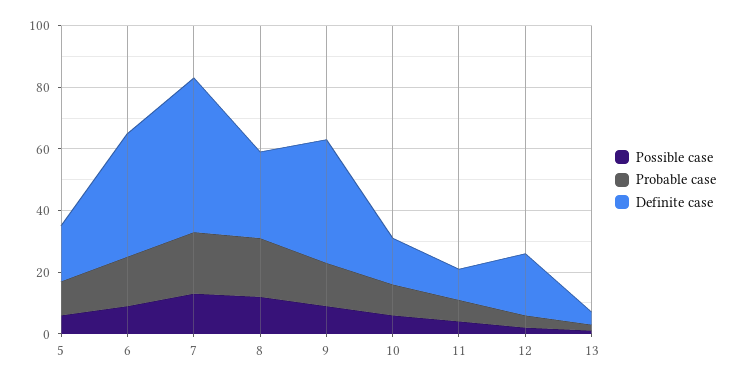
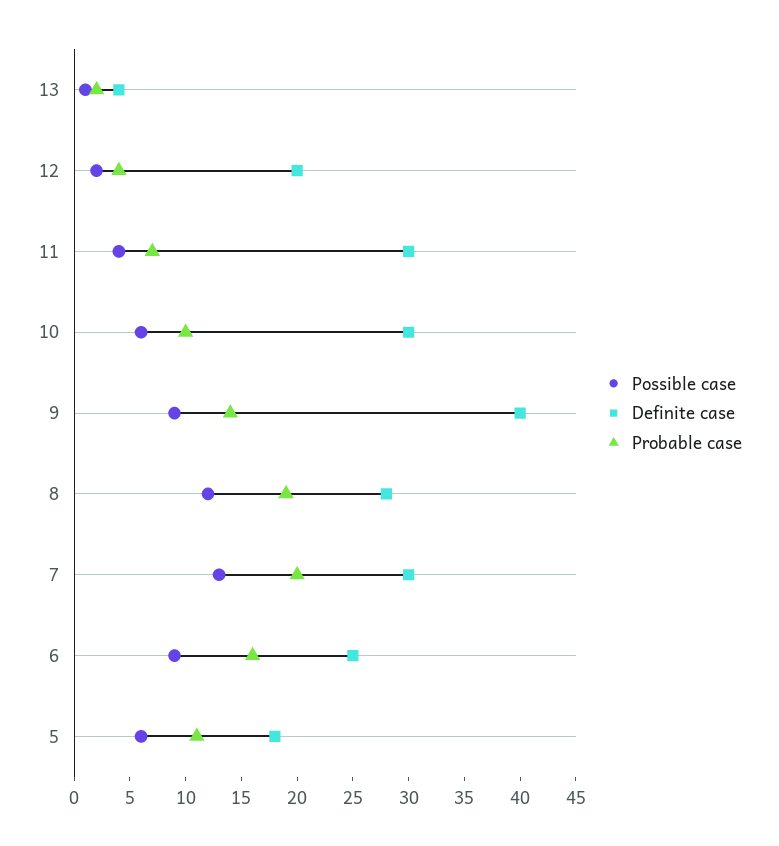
Definite case, 6: 40 -> 25
Definite case, 7: 50 -> 30
Definite case, 10: 15 -> 30
Definite case, 11: 10 -> 30

